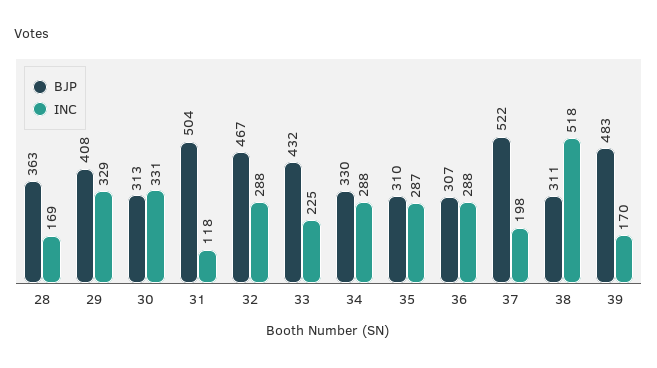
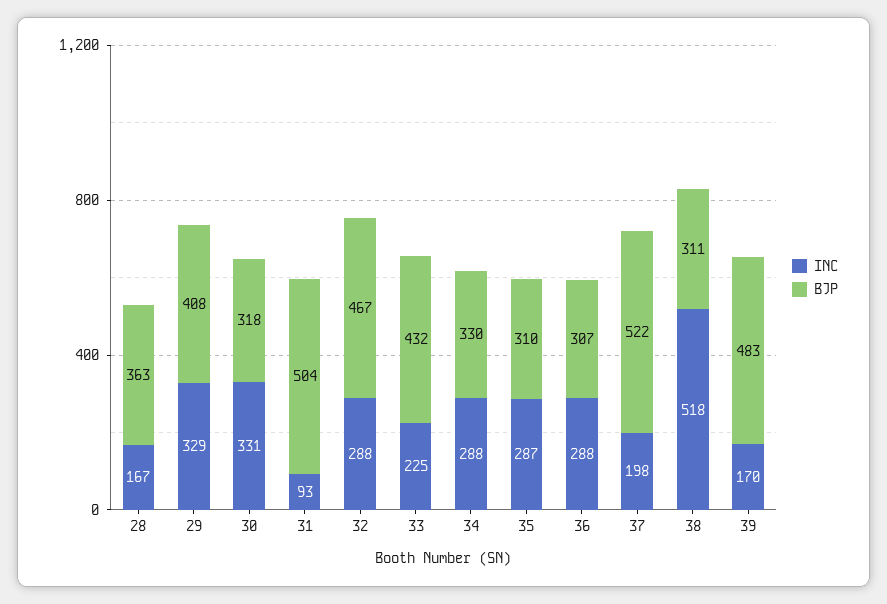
INC, 28: 169 -> 167
BJP, 30: 313 -> 318
INC, 31: 118 -> 93

